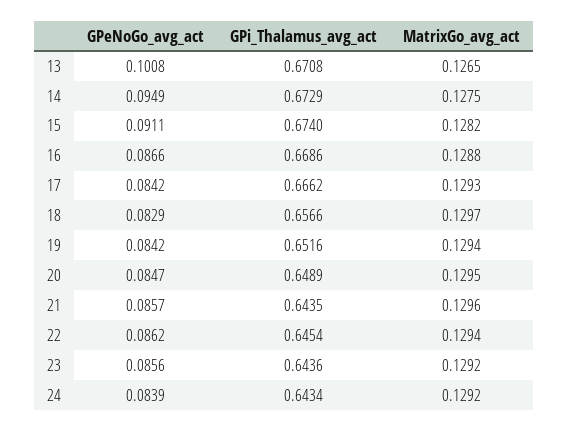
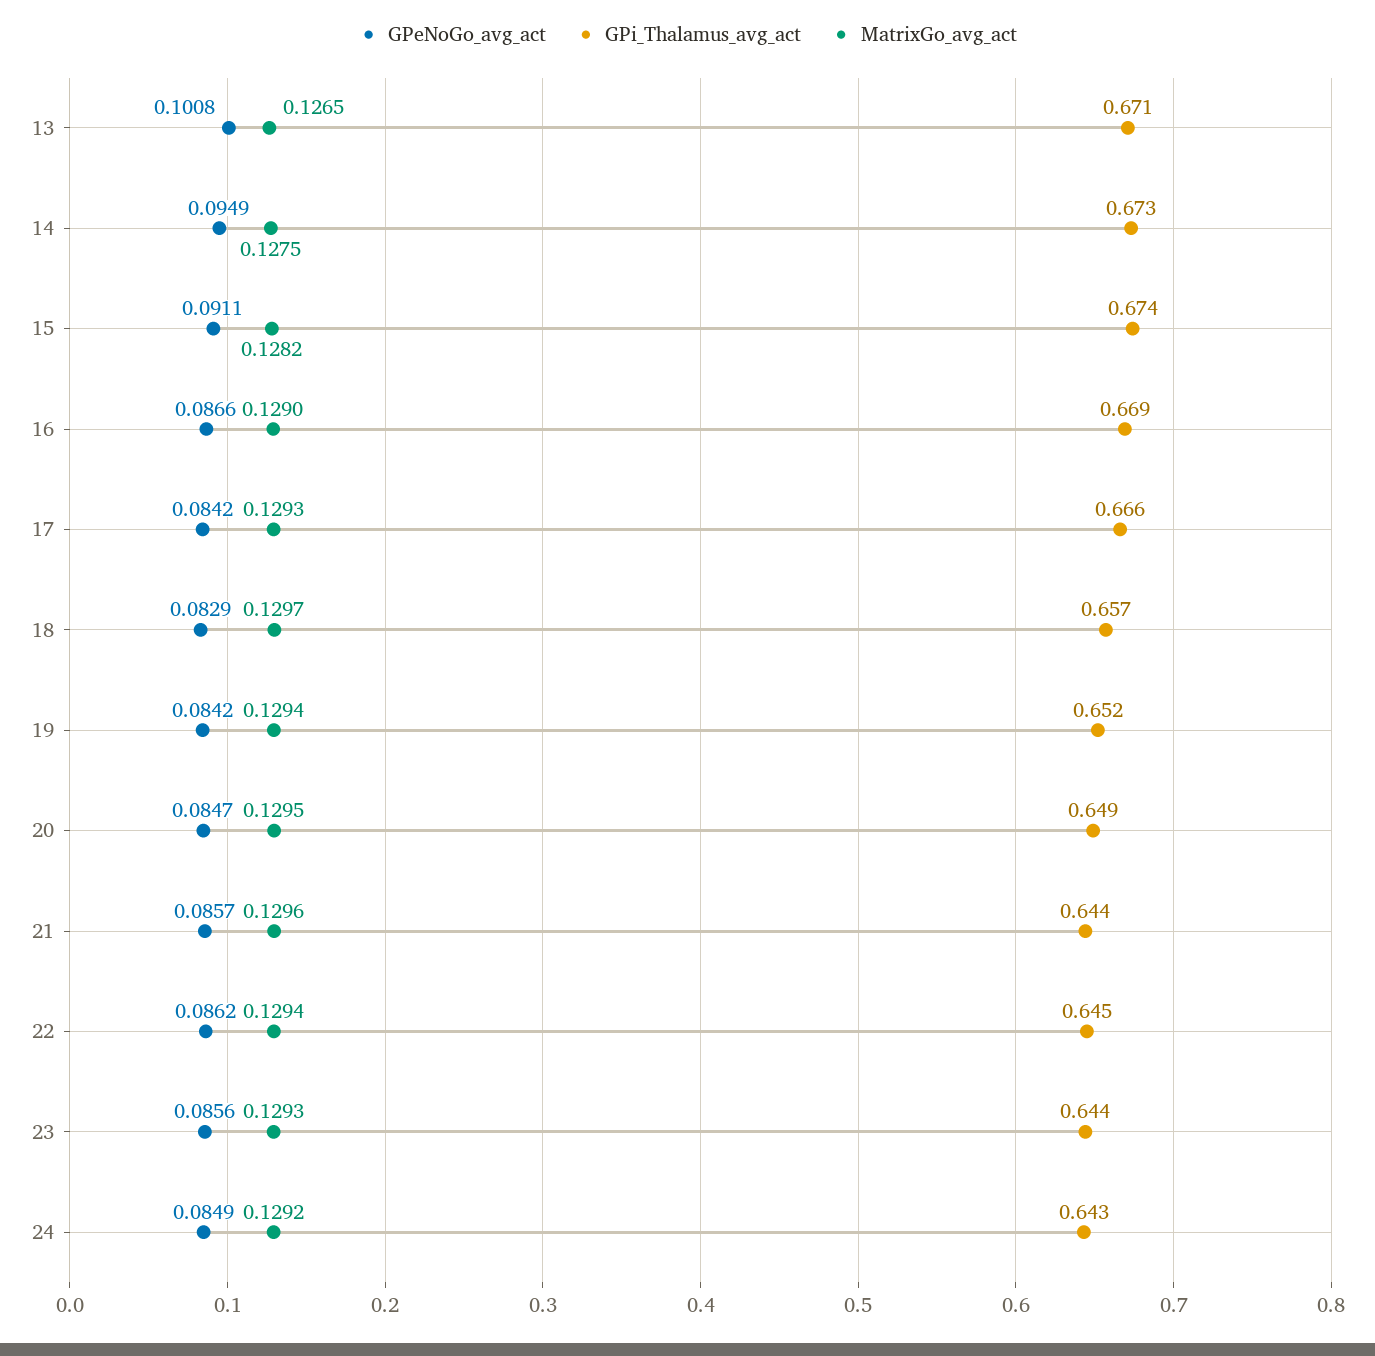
MatrixGo_avg_act, 16: 0.1288 -> 0.129
MatrixGo_avg_act, 23: 0.1292 -> 0.1293
GPeNoGo_avg_act, 24: 0.0839 -> 0.0849

